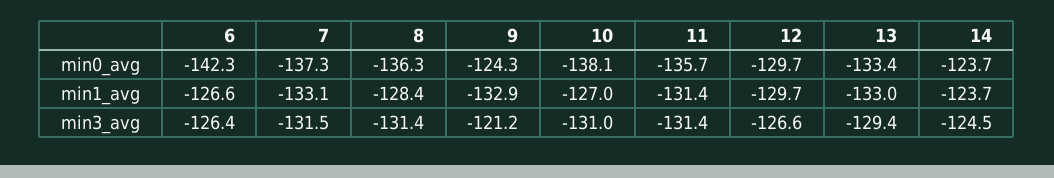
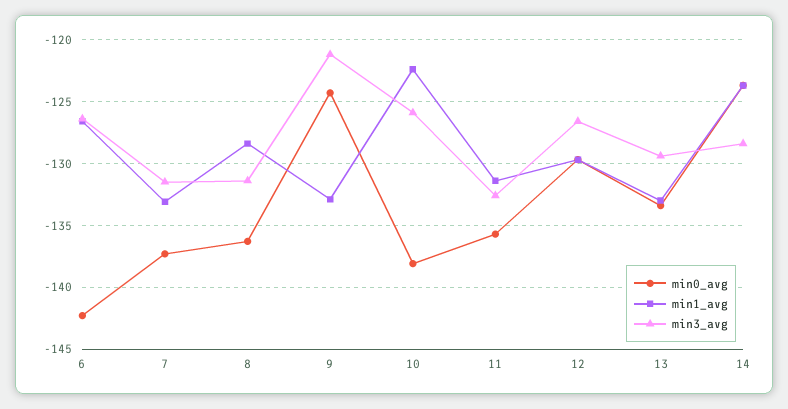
min1_avg, 10: -127 -> -122.5
min3_avg, 10: -131 -> -126
min3_avg, 11: -131.4 -> -132.5
min3_avg, 14: -124.5 -> -128.5

